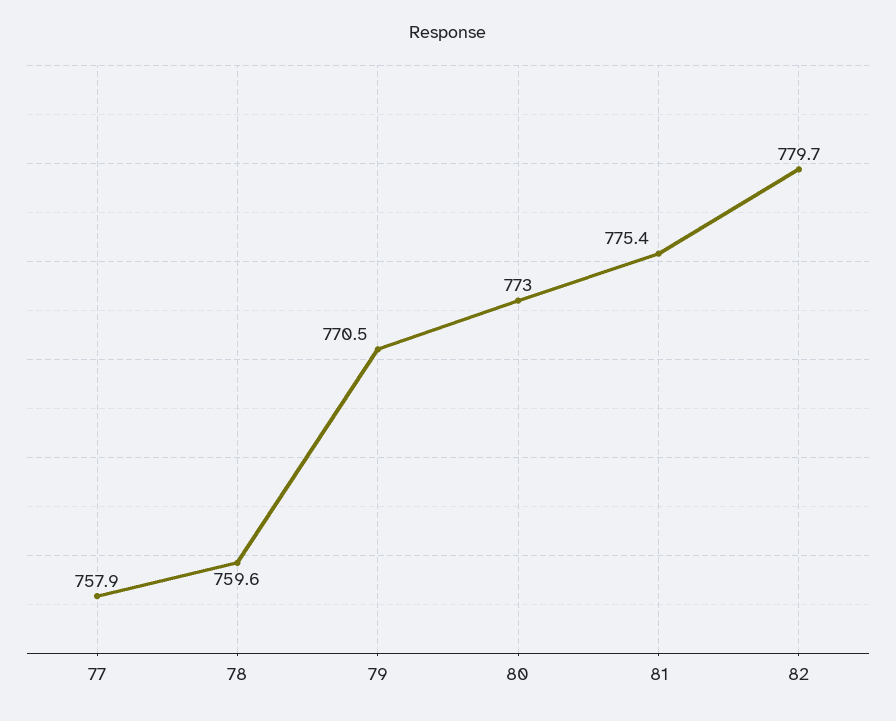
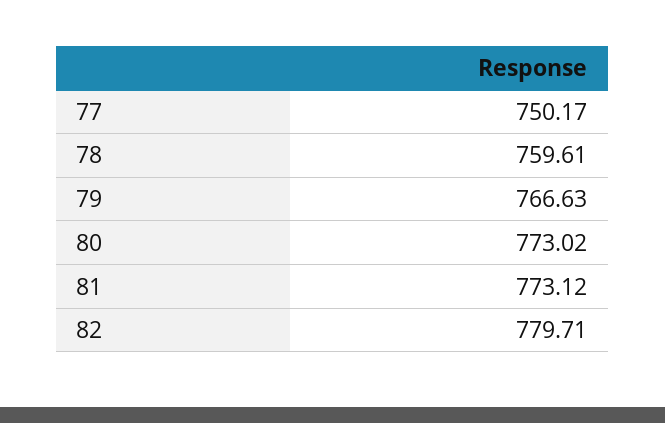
77: 757.9 -> 750.17
79: 770.5 -> 766.63
81: 775.4 -> 773.12

